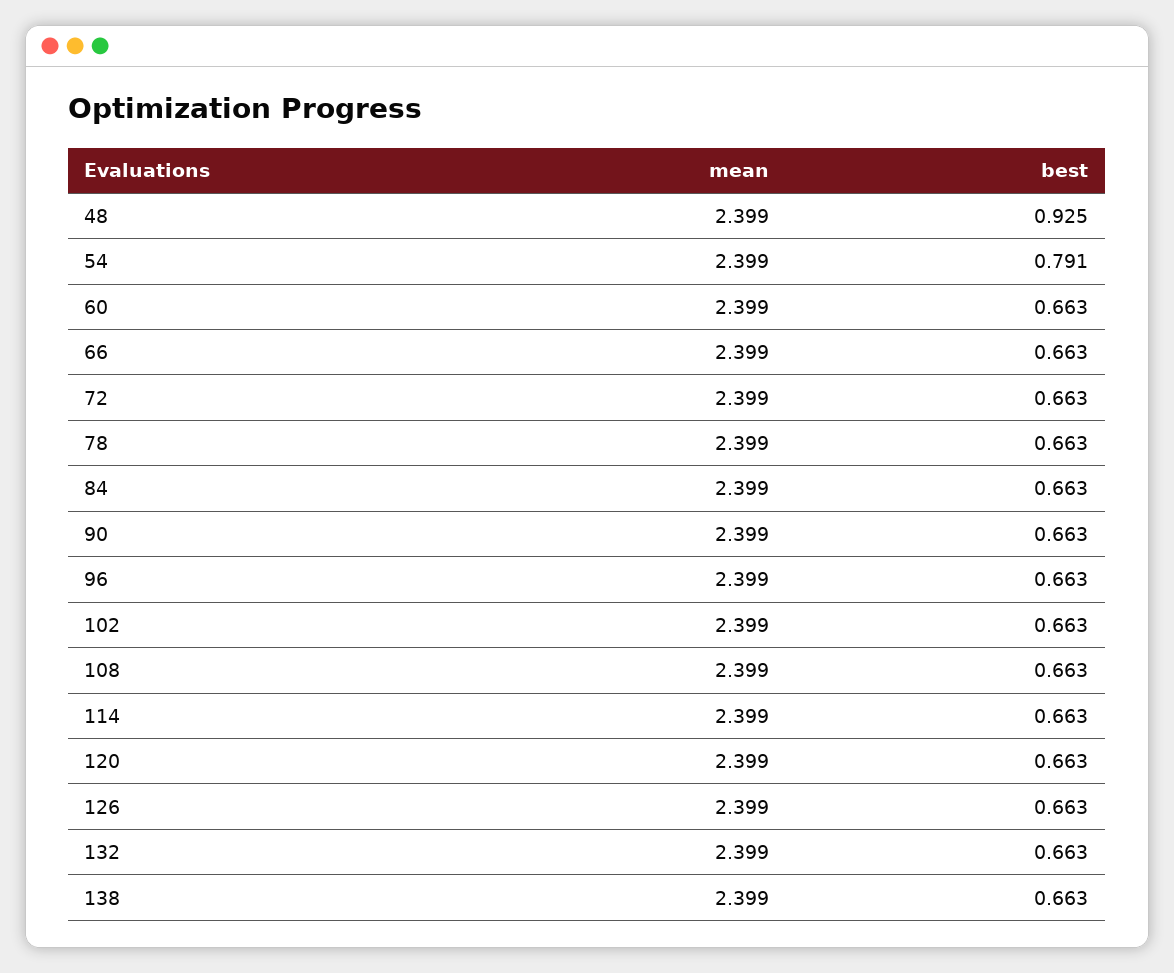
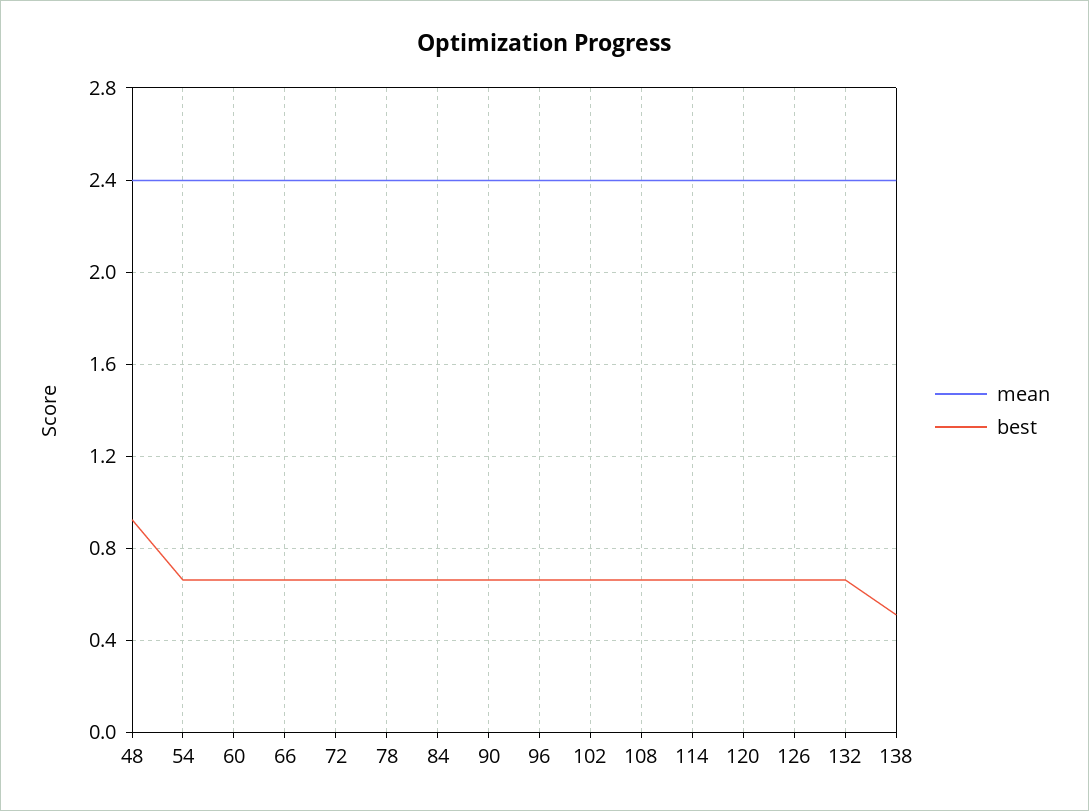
best, 54: 0.791 -> 0.65
best, 138: 0.663 -> 0.5

